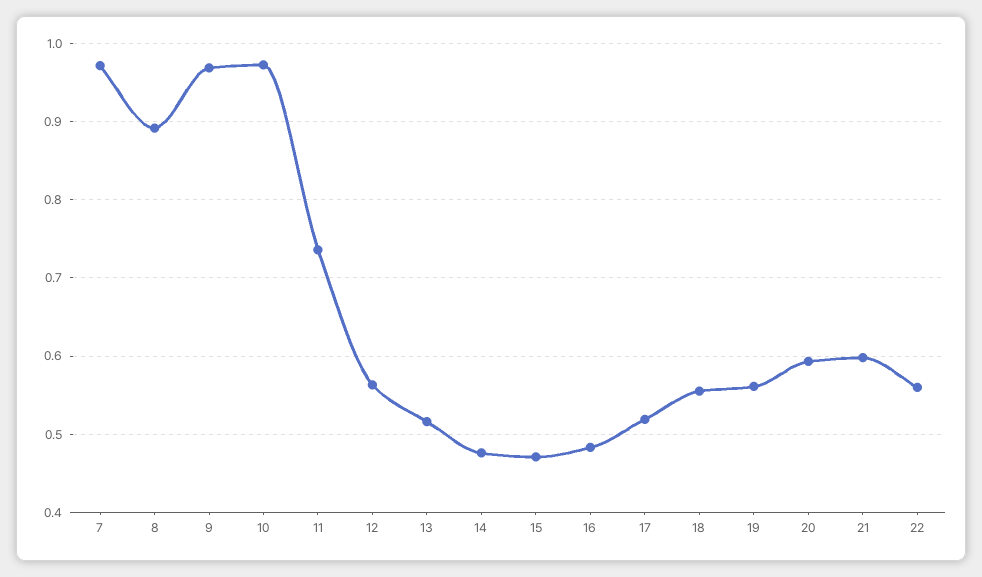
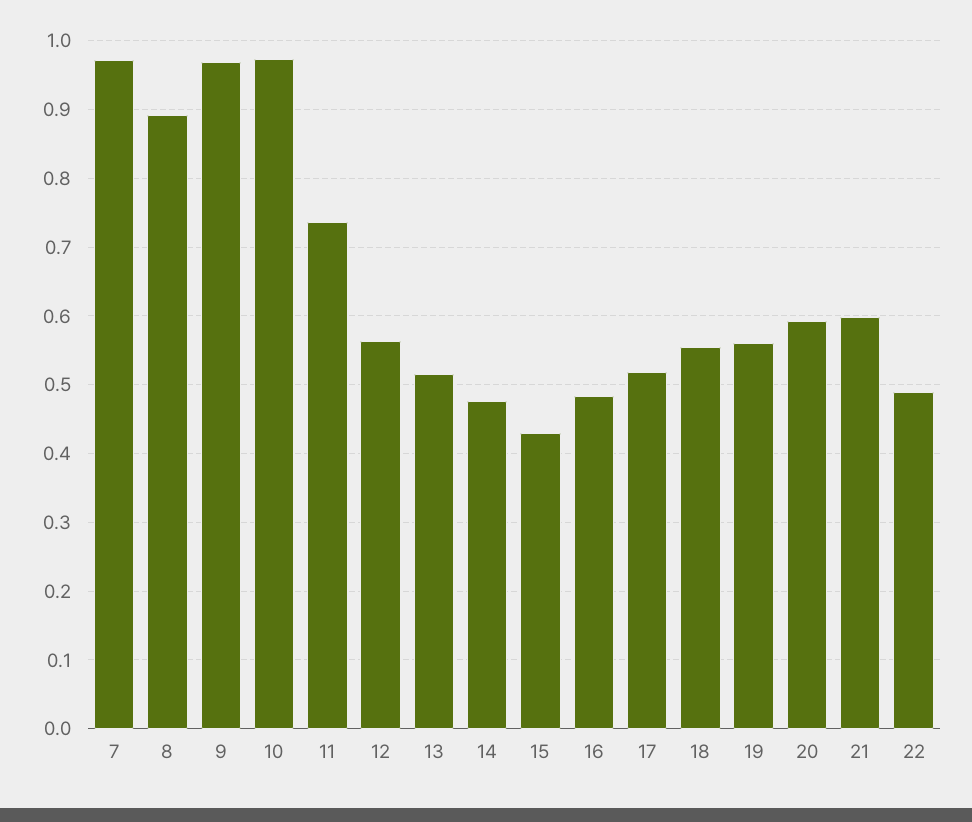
15: 0.47 -> 0.43
22: 0.56 -> 0.49

